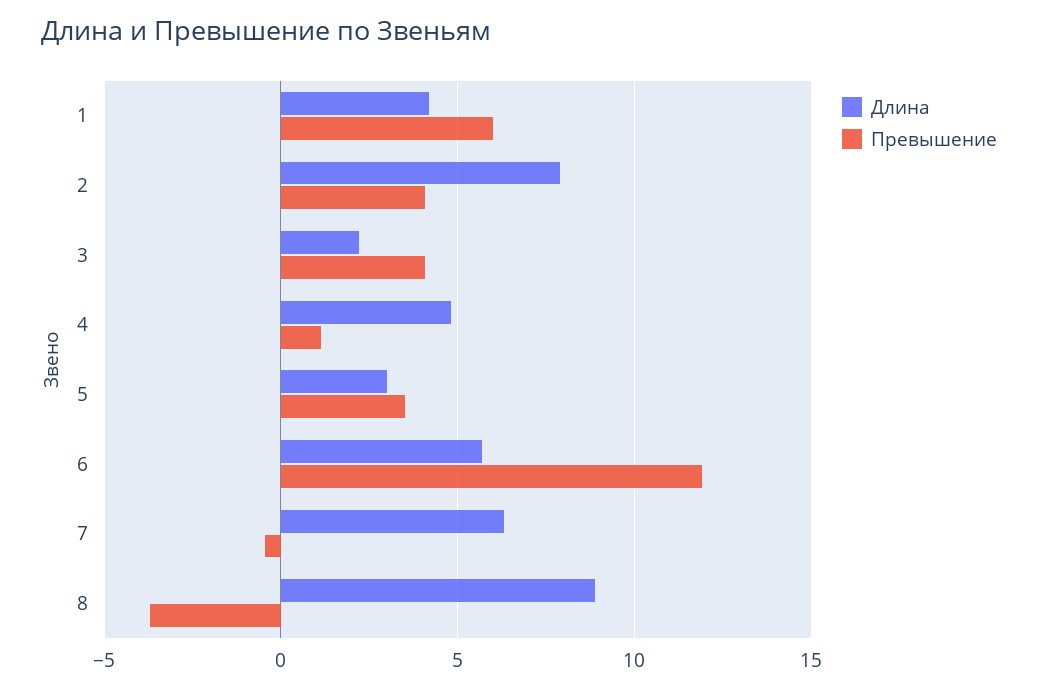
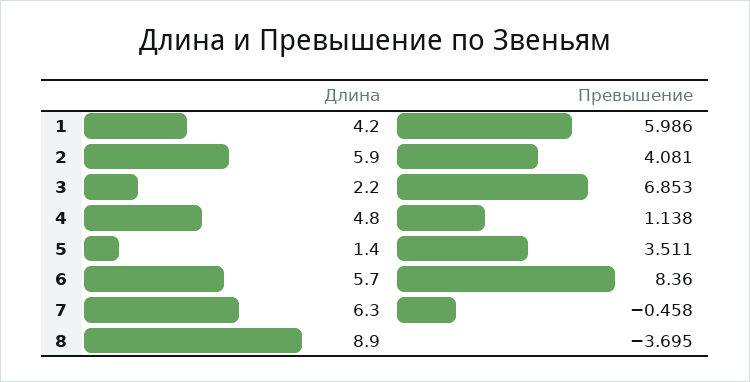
Длина, 2: 8 -> 5.9
Превышение, 3: 4 -> 6.853
Длина, 5: 3 -> 1.4
Превышение, 6: 12 -> 8.36

